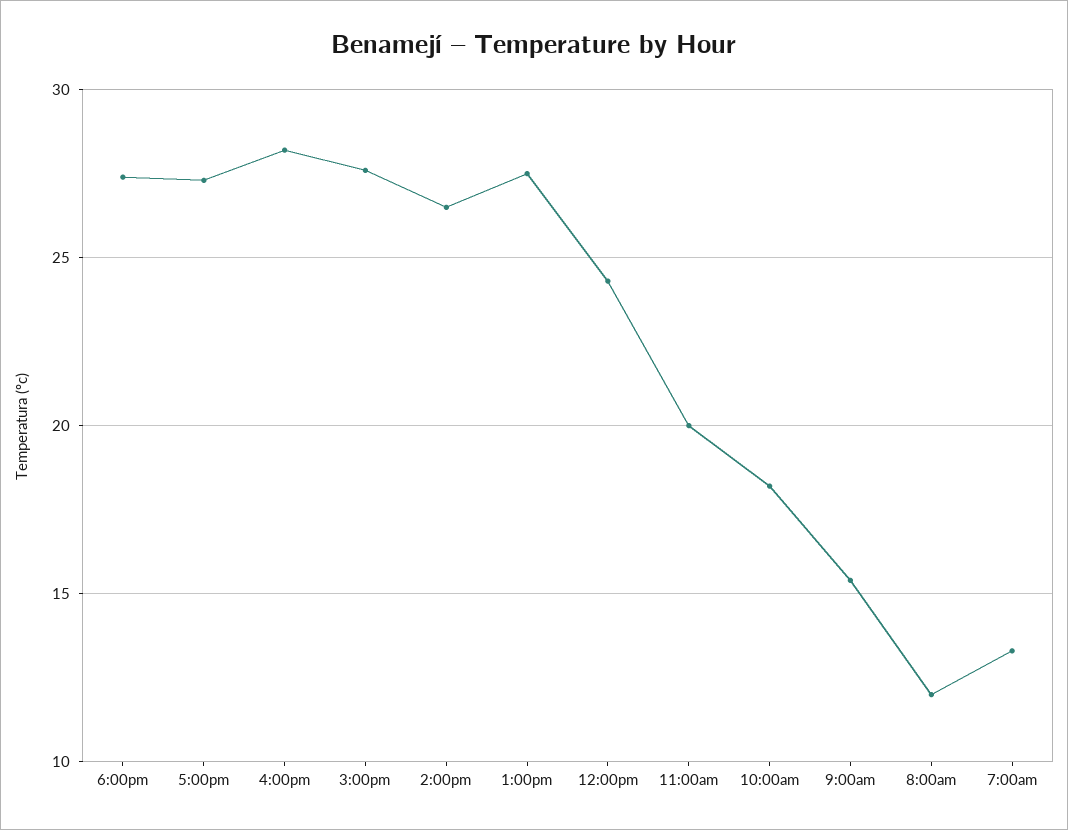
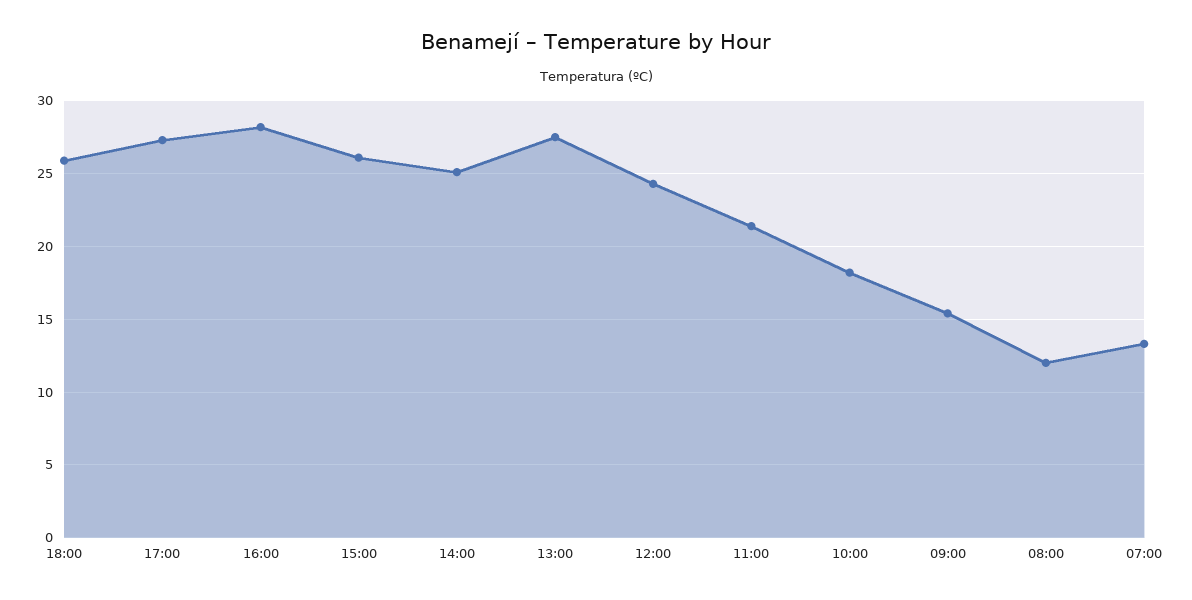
6:00pm: 27.5 -> 26
3:00pm: 27.5 -> 26
2:00pm: 26.5 -> 25
11:00am: 20 -> 21.5

